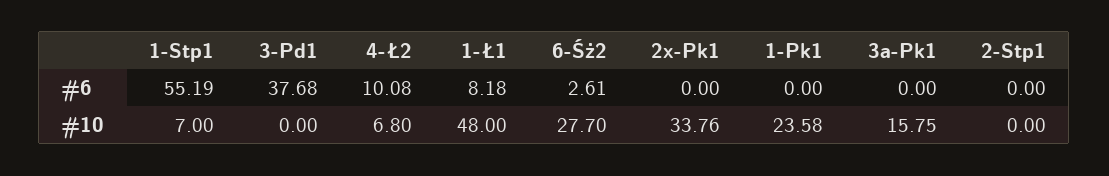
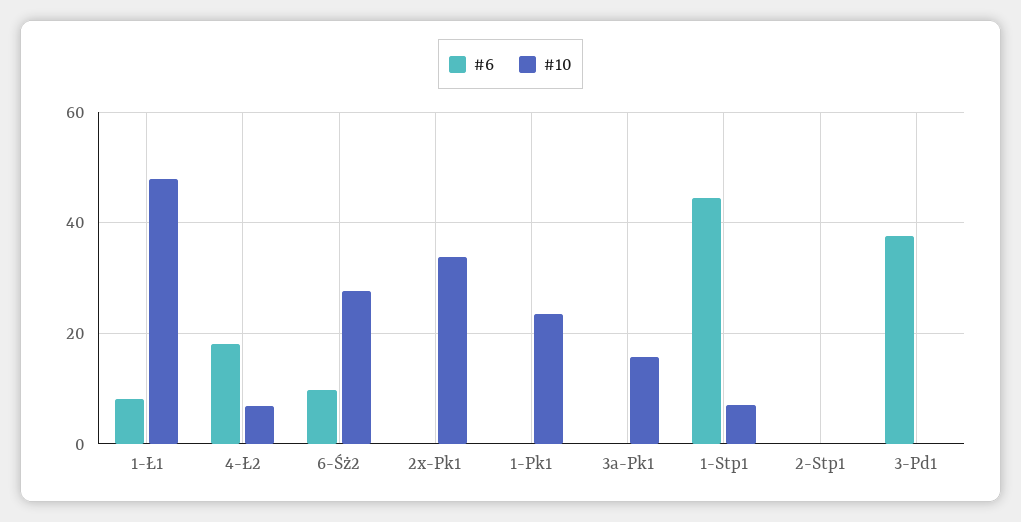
#6, 1-Stp1: 55.19 -> 44
#6, 4-Ł2: 10.08 -> 18
#6, 6-Śż2: 2.61 -> 10

